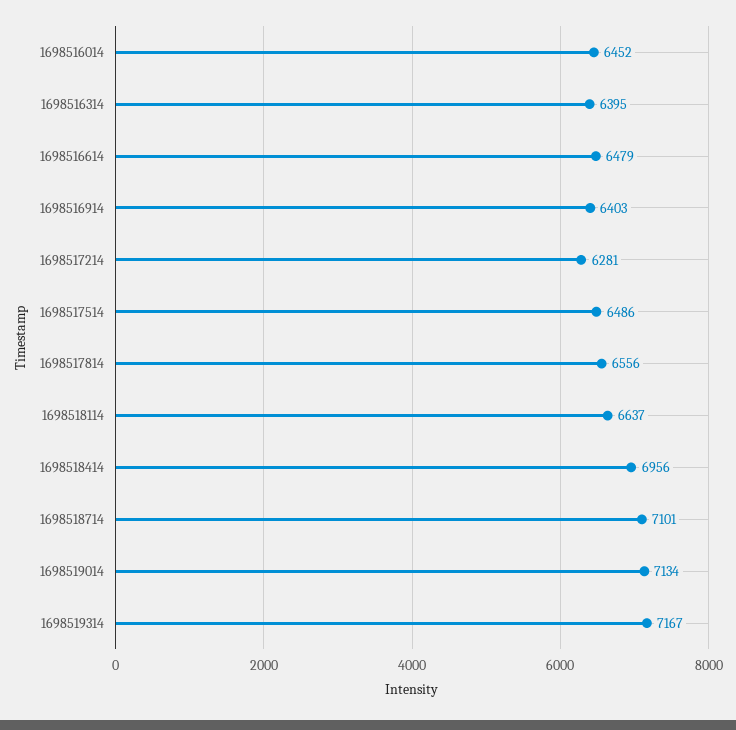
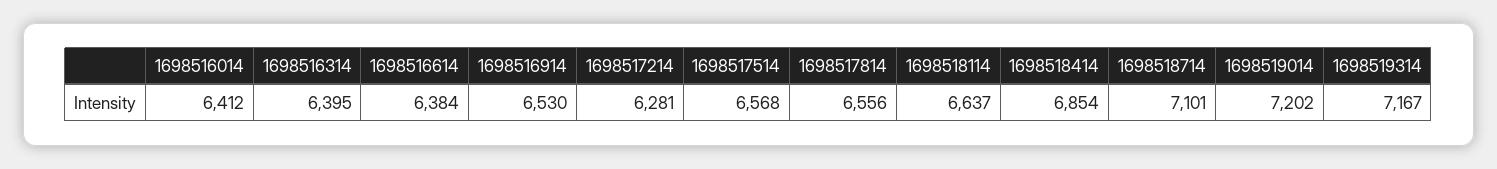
1698516014: 6452 -> 6412
1698516614: 6479 -> 6384
1698516914: 6403 -> 6530
1698517514: 6486 -> 6568
1698518414: 6956 -> 6854
1698519014: 7134 -> 7202

